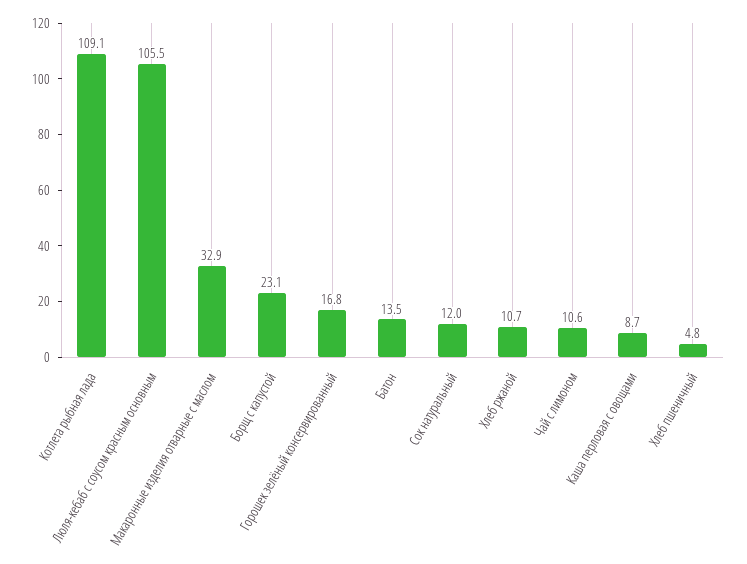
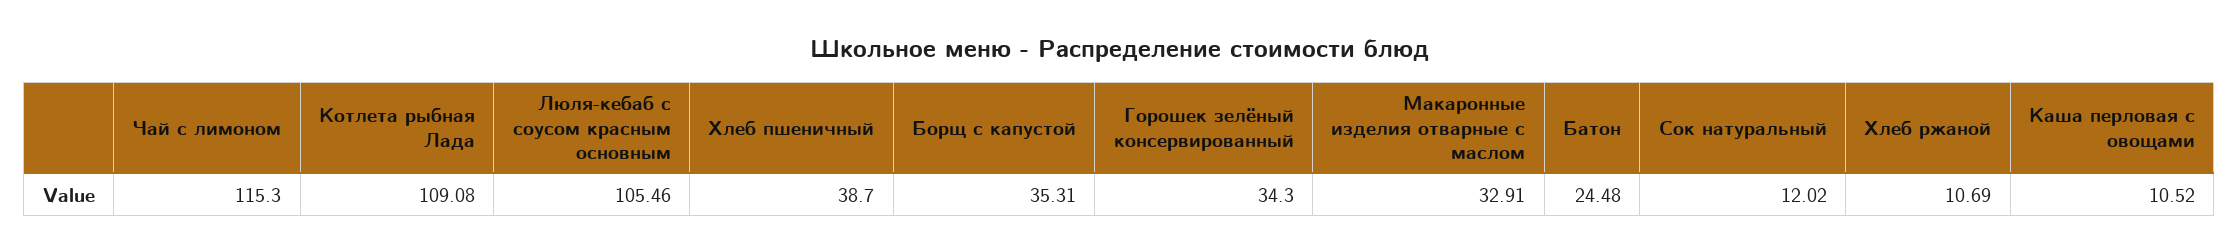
Борщ с капустой: 23.1 -> 35.31
Горошек зелёный консервированный: 16.8 -> 34.3
Батон: 13.5 -> 24.48
Чай с лимоном: 10.6 -> 115.3
Каша перловая с овощами: 8.7 -> 10.52
Хлеб пшеничный: 4.8 -> 38.7

